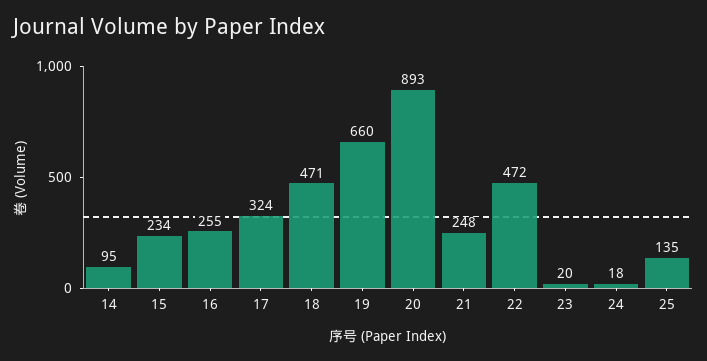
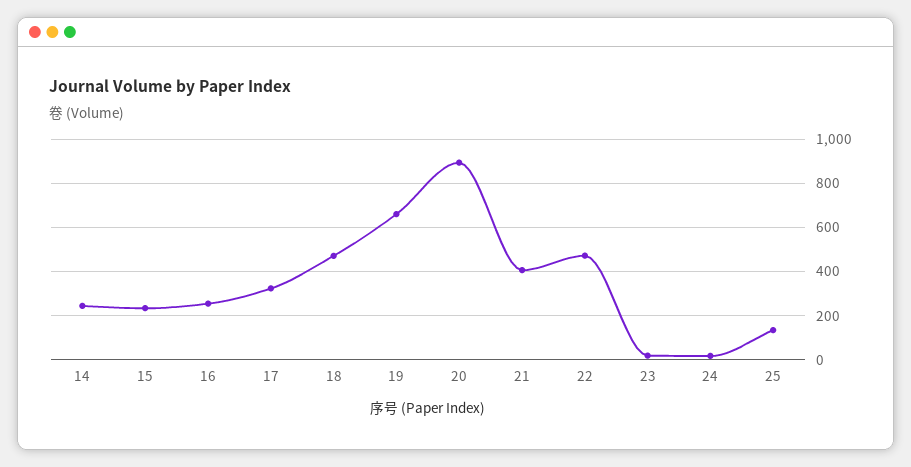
14: 95 -> 250
21: 248 -> 400

